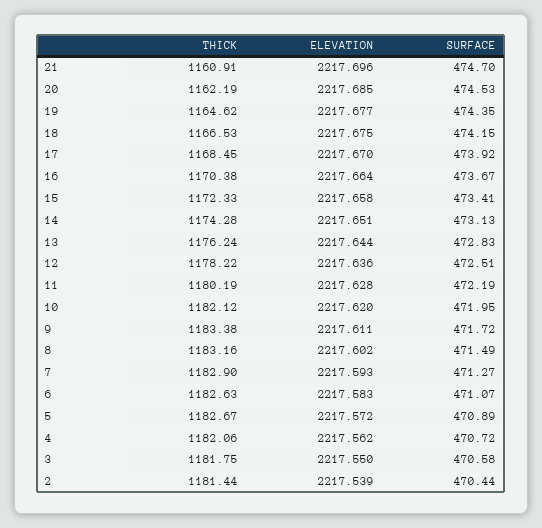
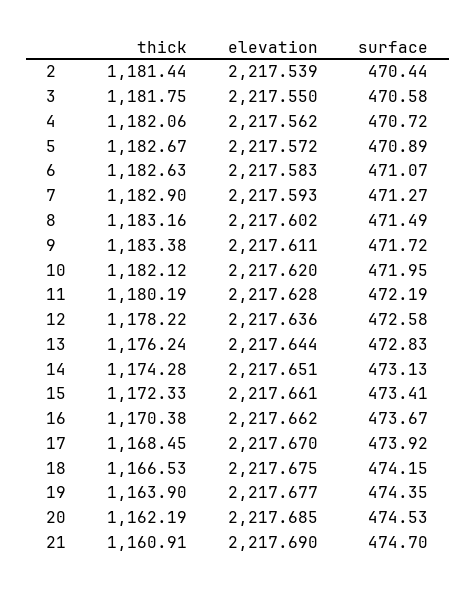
ELEVATION, 21: 2217.696 -> 2217.69
THICK, 19: 1164.62 -> 1163.9
ELEVATION, 16: 2217.664 -> 2217.662
ELEVATION, 15: 2217.658 -> 2217.661
SURFACE, 12: 472.51 -> 472.58

